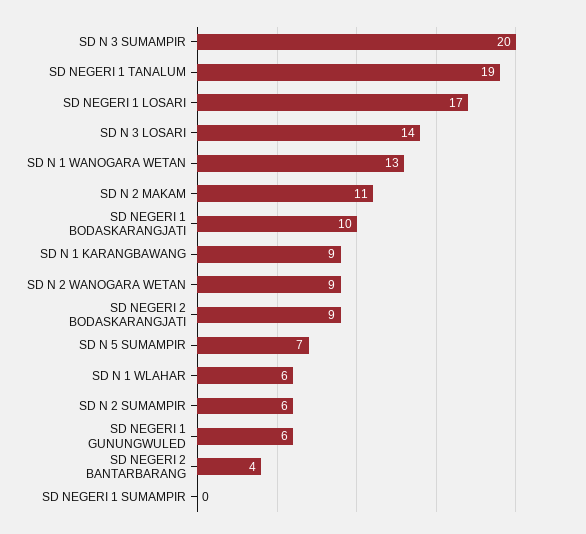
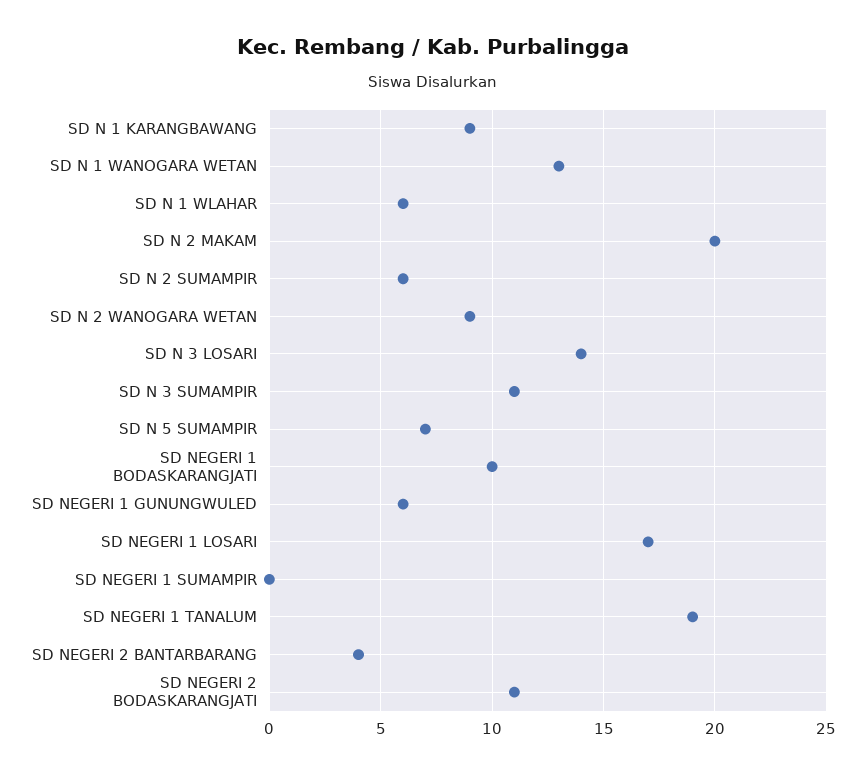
SD N 3 SUMAMPIR: 20 -> 11
SD N 2 MAKAM: 11 -> 20
SD NEGERI 2 BODASKARANGJATI: 9 -> 11

